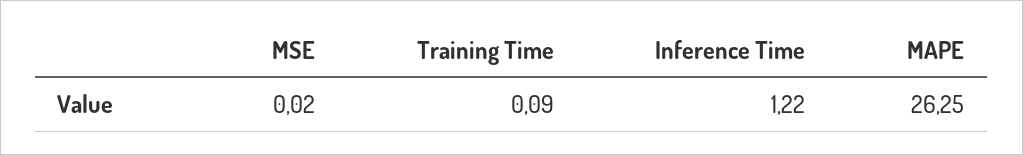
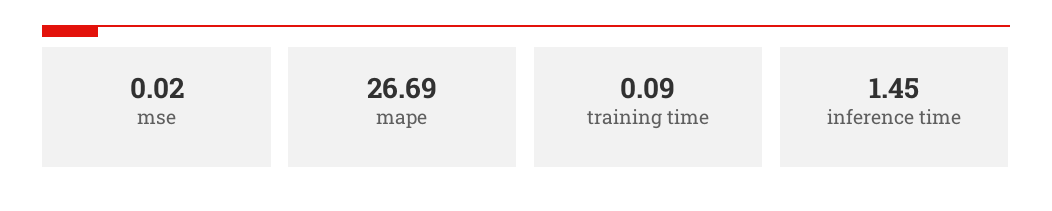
Inference Time: 1.22 -> 1.45
MAPE: 26.25 -> 26.69

